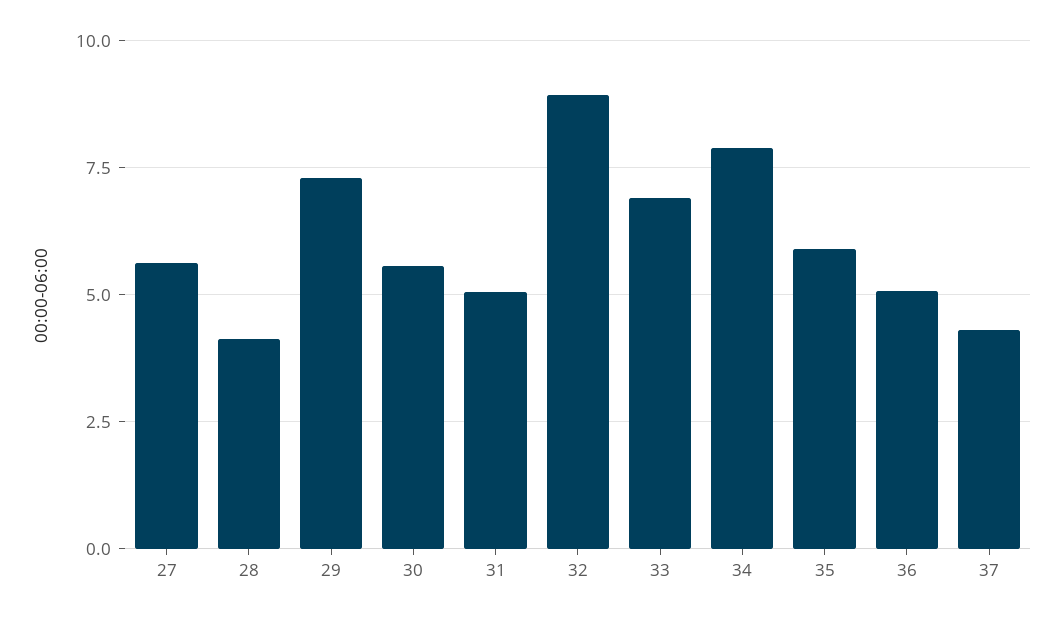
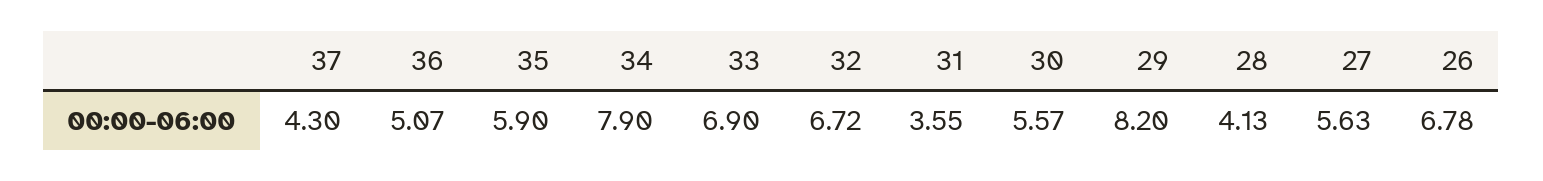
29: 7.25 -> 8.2
31: 5 -> 3.55
32: 9 -> 6.72
26: none -> 6.78

